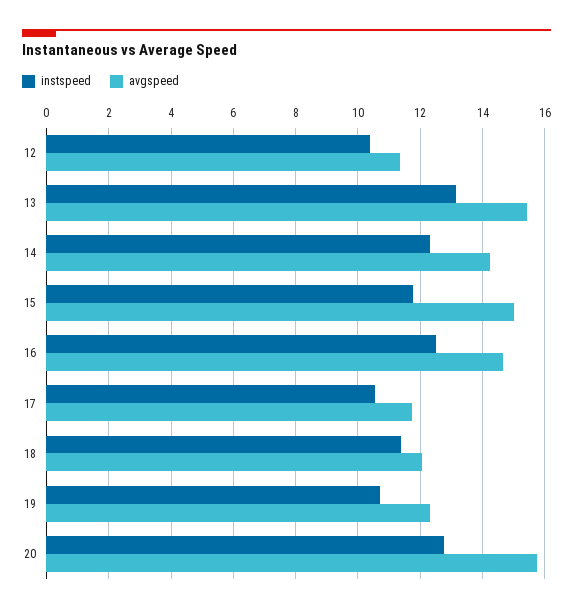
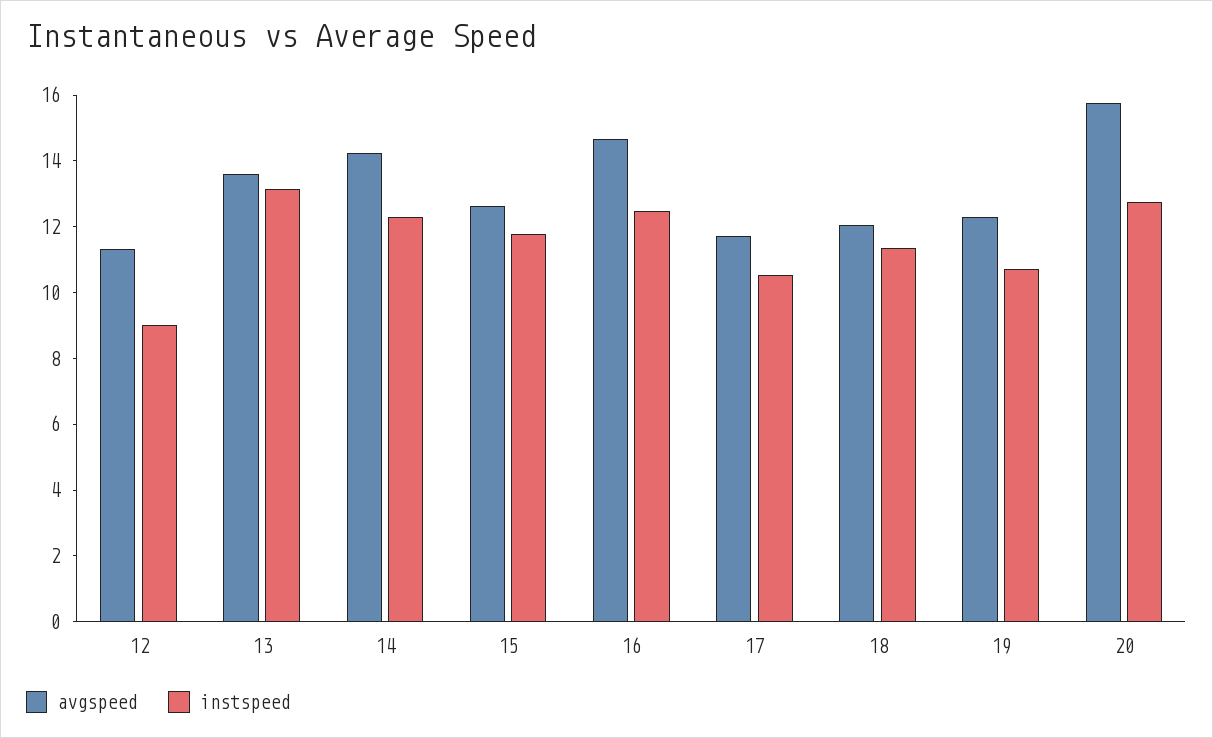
instspeed, 12: 10.4 -> 9
avgspeed, 13: 15.4 -> 13.5
avgspeed, 15: 15 -> 12.5

